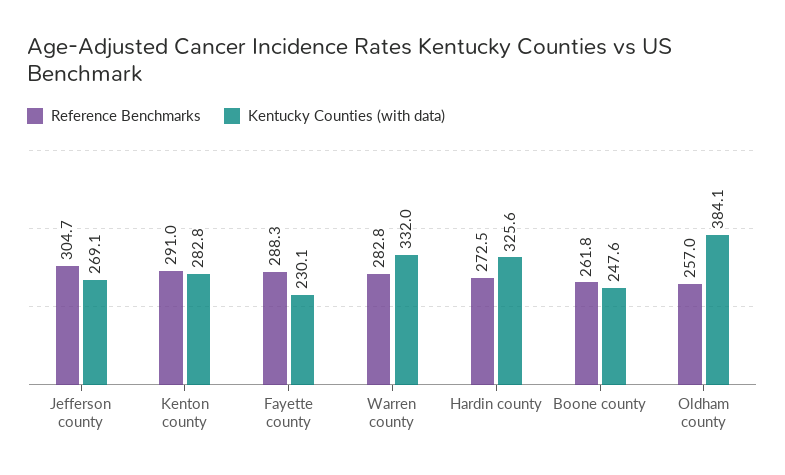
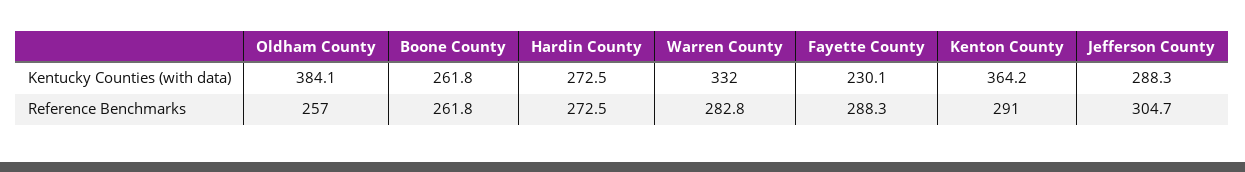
Kentucky Counties (with data), Jefferson county: 269.1 -> 288.3
Kentucky Counties (with data), Kenton county: 282.8 -> 364.2
Kentucky Counties (with data), Hardin county: 325.6 -> 272.5
Kentucky Counties (with data), Boone county: 247.6 -> 261.8

